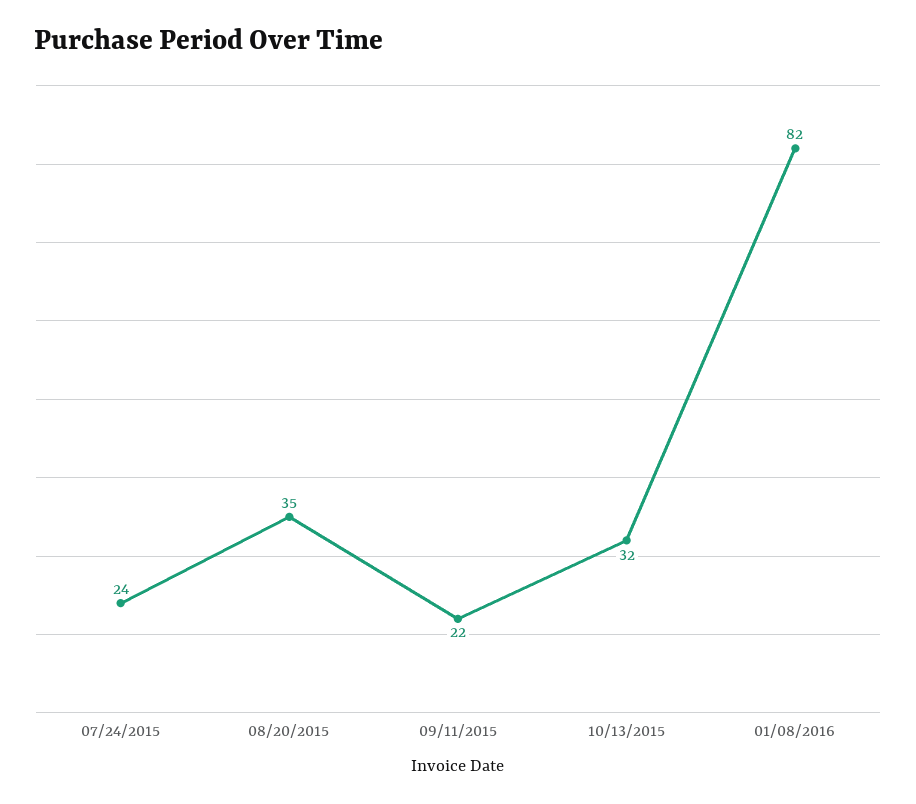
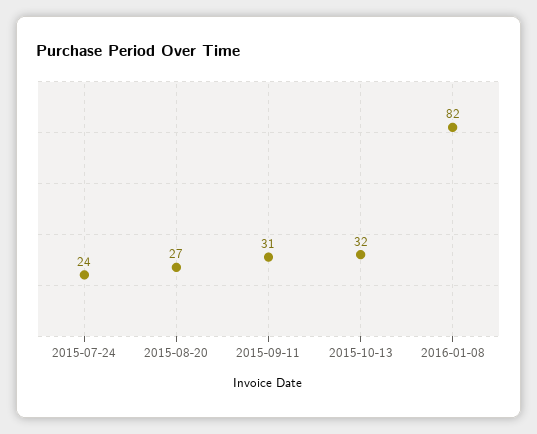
08/20/2015: 35 -> 27
09/11/2015: 22 -> 31

